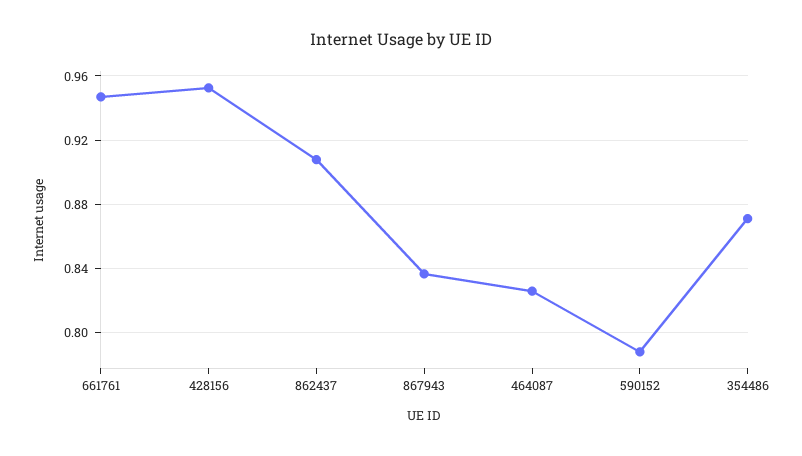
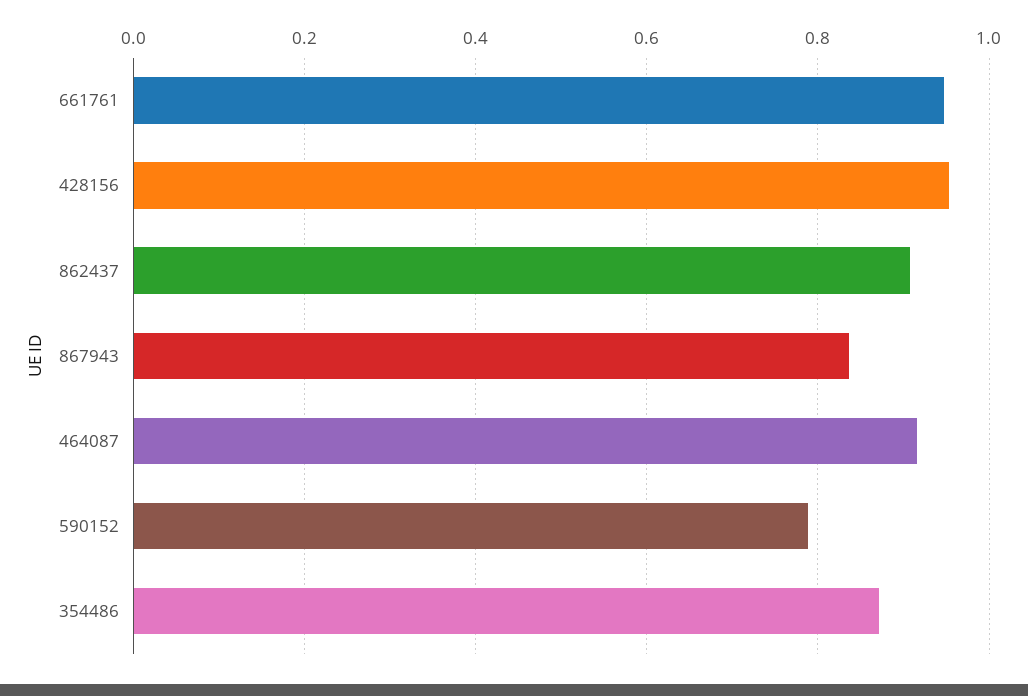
464087: 0.825 -> 0.92

